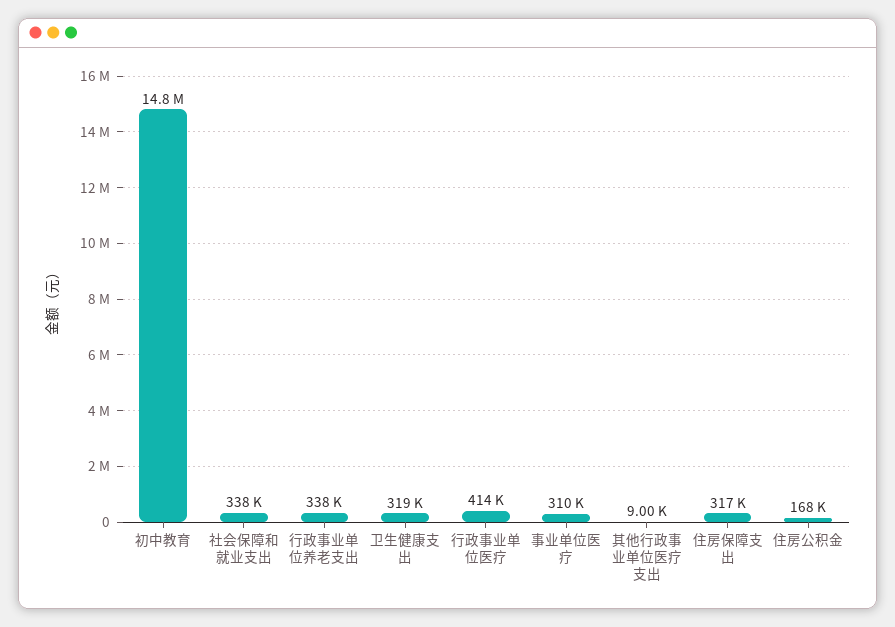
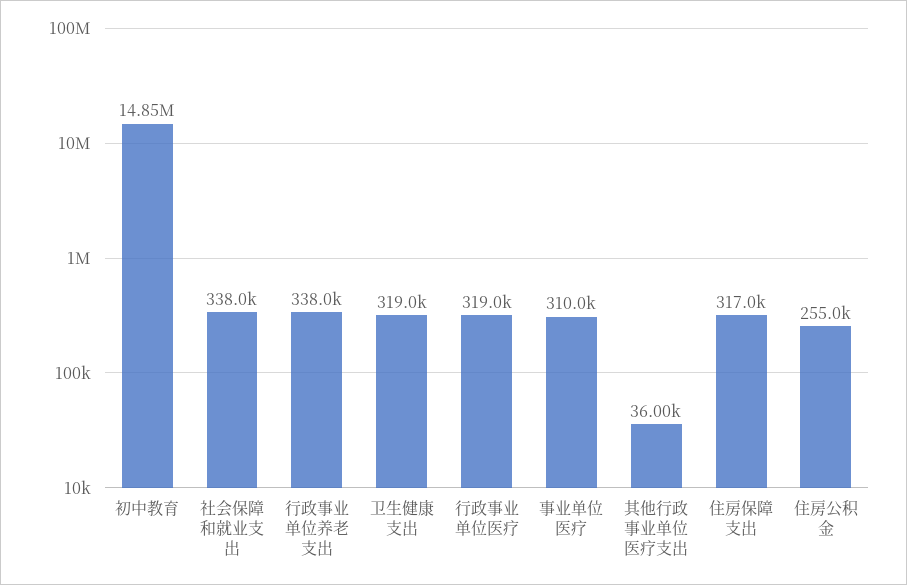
行政事业单位医疗: 414000 -> 319000
其他行政事业单位医疗支出: 9000 -> 36000
住房公积金: 168000 -> 255000

